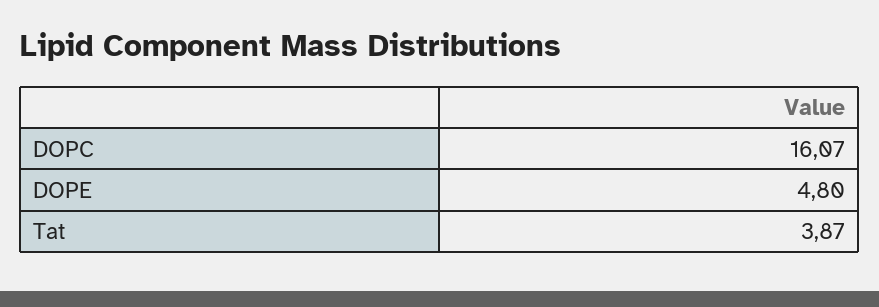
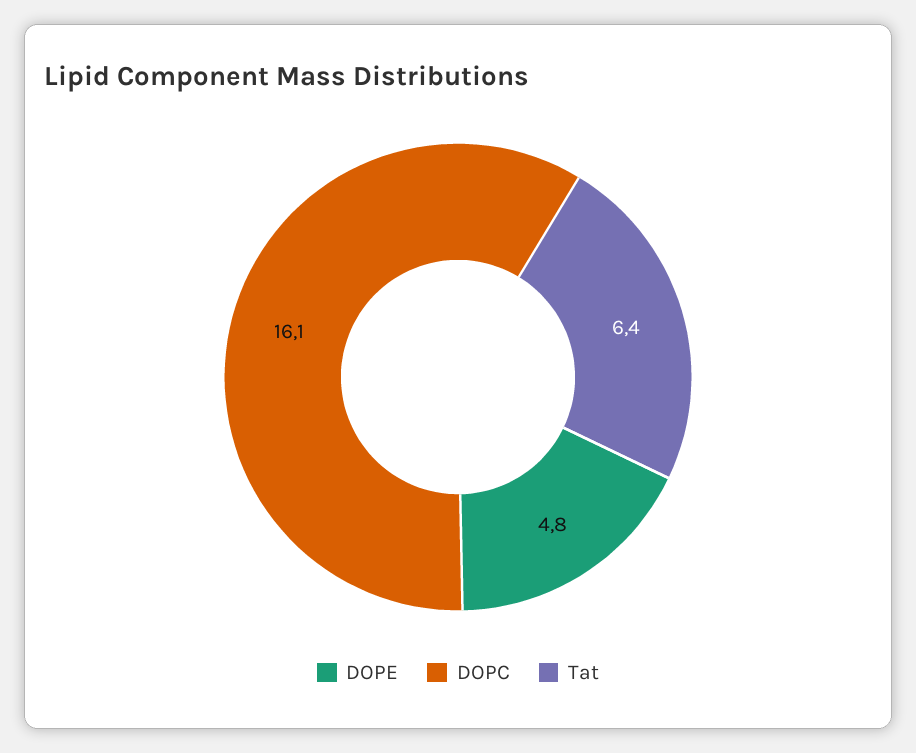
Tat: 3.87 -> 6.4

